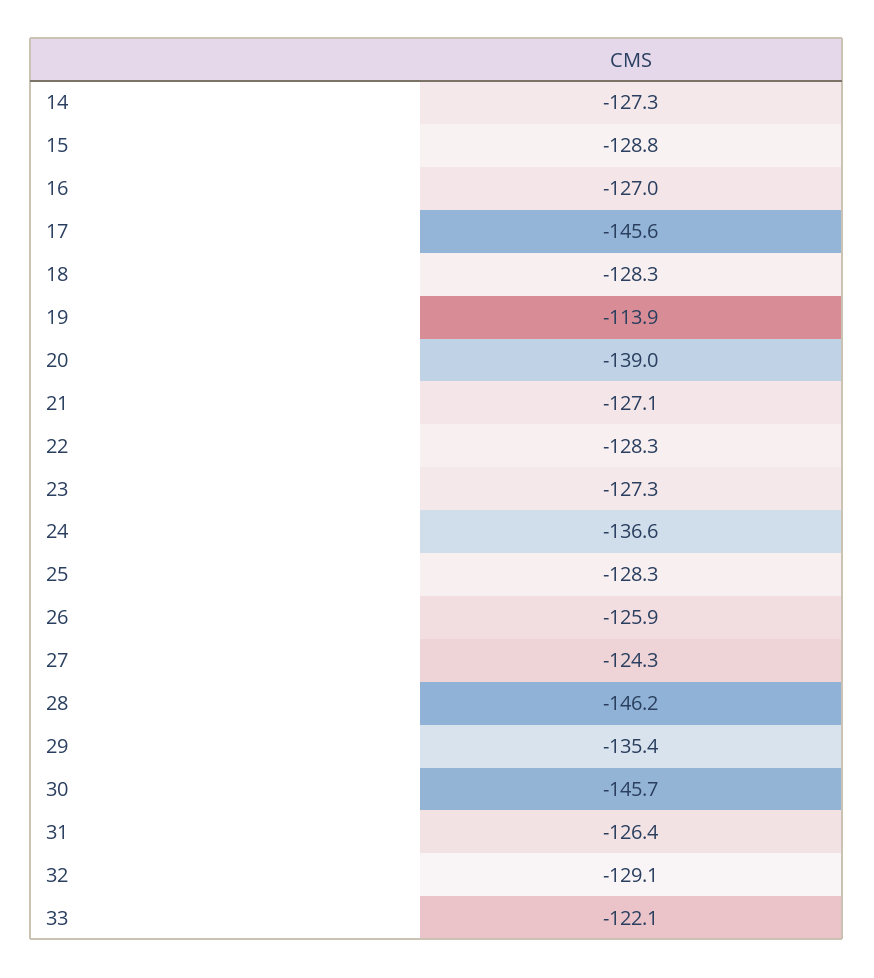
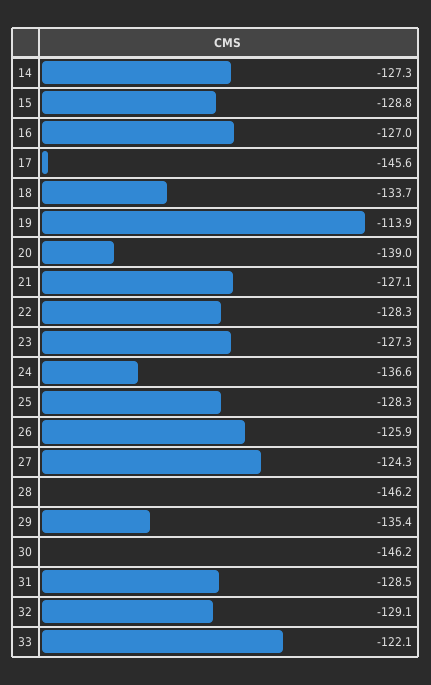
18: -128.3 -> -133.7
30: -145.7 -> -146.2
31: -126.4 -> -128.5

